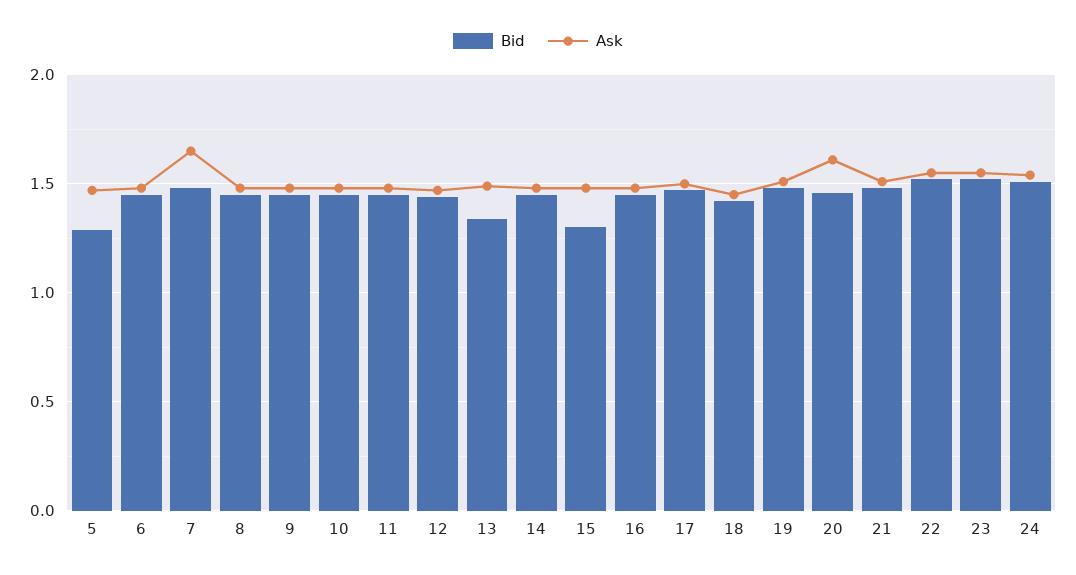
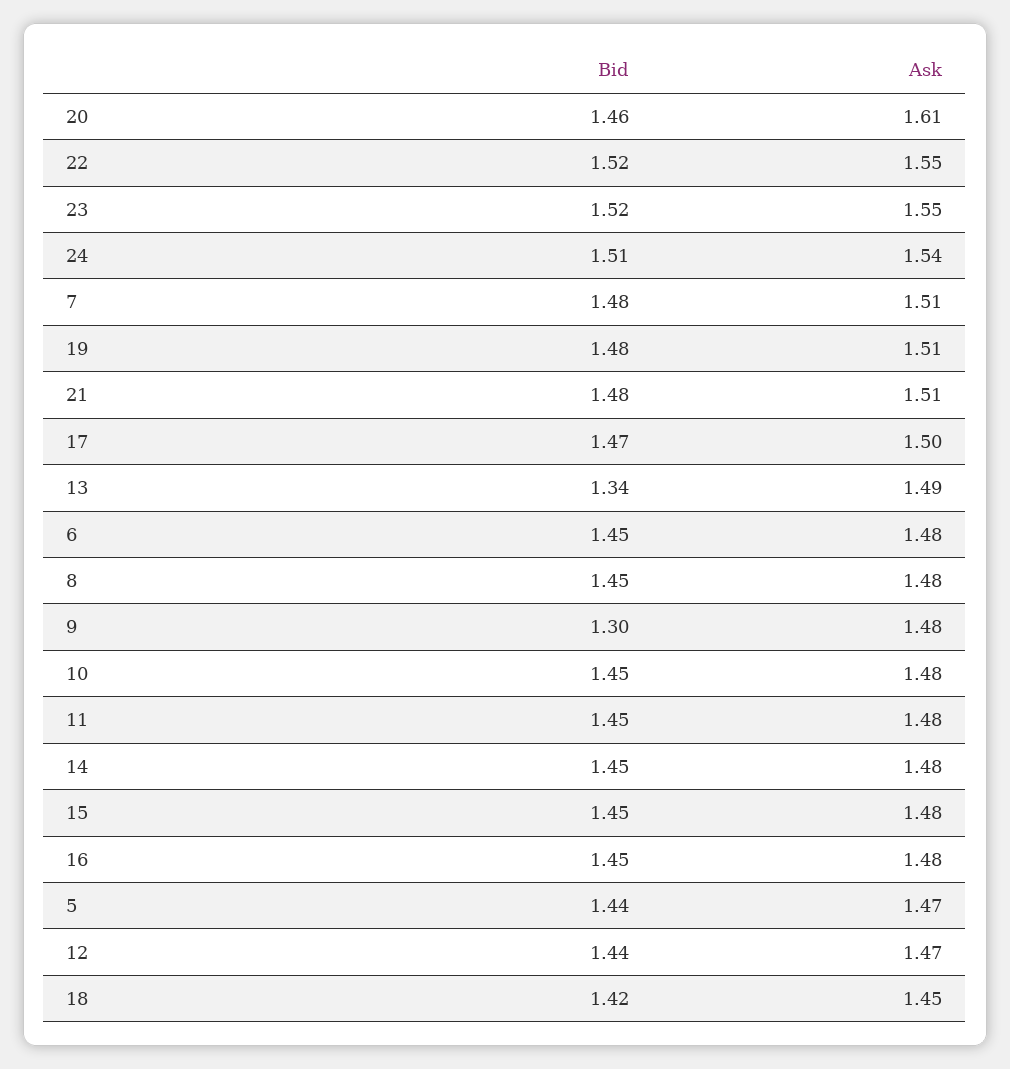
Bid, 5: 1.3 -> 1.44
Ask, 7: 1.65 -> 1.51
Bid, 9: 1.45 -> 1.3
Bid, 15: 1.3 -> 1.45

